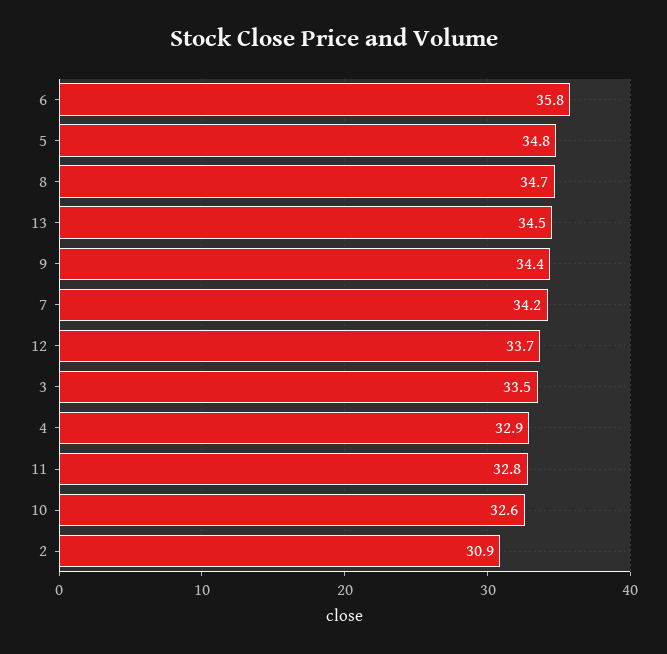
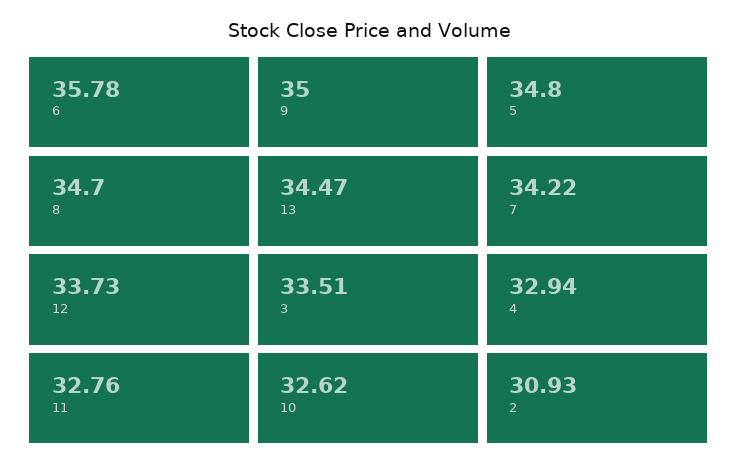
9: 34.4 -> 35

